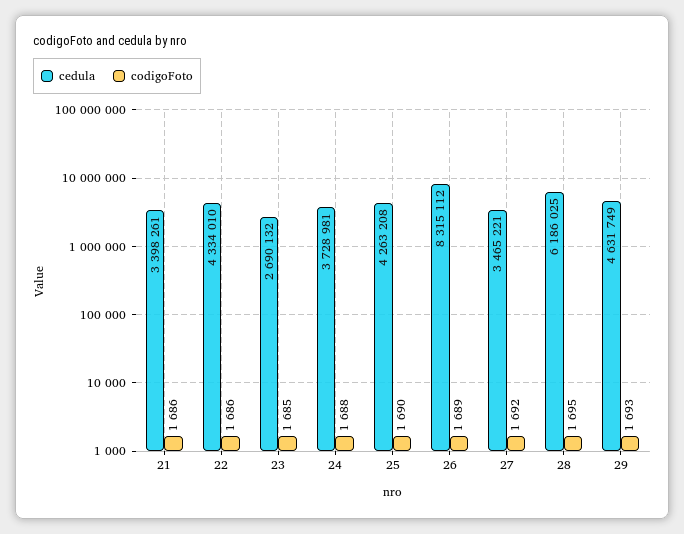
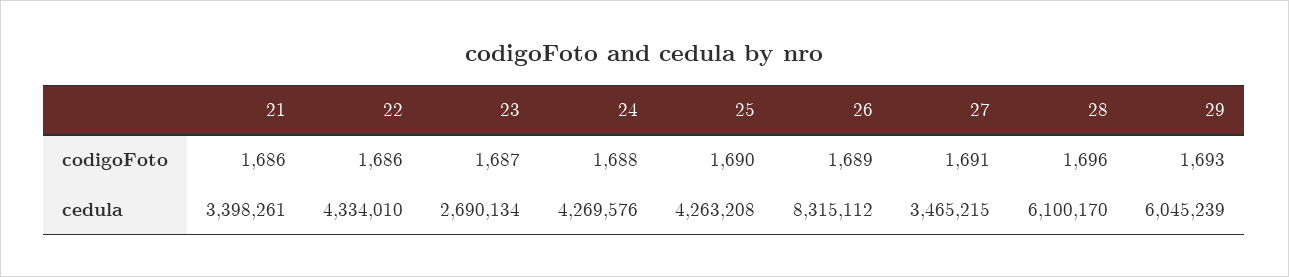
cedula, 23: 2690132 -> 2690134
codigoFoto, 23: 1685 -> 1687
cedula, 24: 3728981 -> 4269576
cedula, 27: 3465221 -> 3465215
codigoFoto, 27: 1692 -> 1691
cedula, 28: 6186025 -> 6100170
codigoFoto, 28: 1695 -> 1696
cedula, 29: 4631749 -> 6045239

